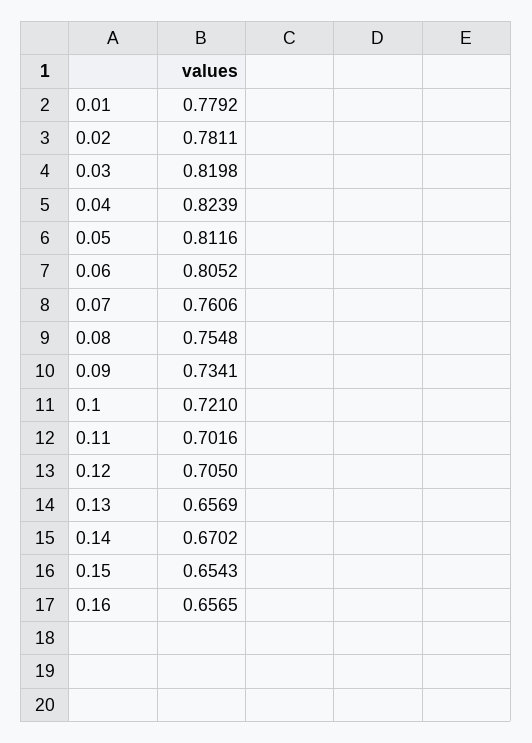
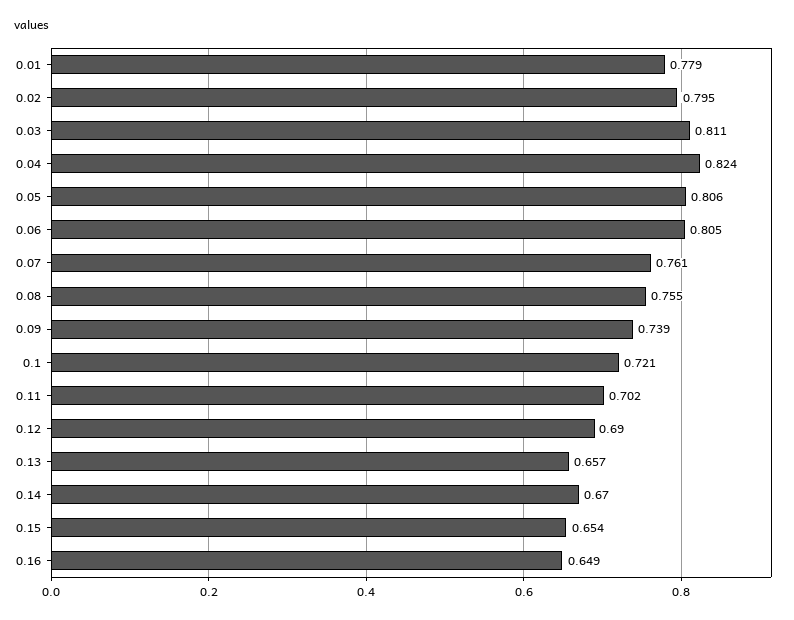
0.02: 0.7811 -> 0.795
0.03: 0.8198 -> 0.811
0.05: 0.8116 -> 0.806
0.09: 0.7341 -> 0.739
0.12: 0.705 -> 0.69
0.16: 0.6565 -> 0.649

